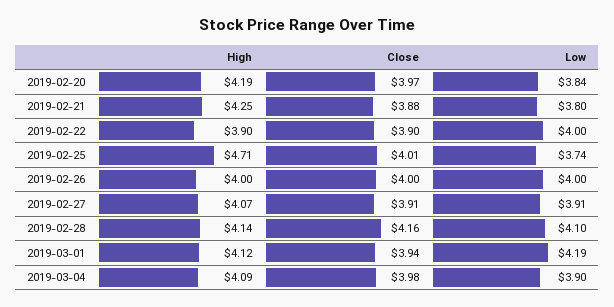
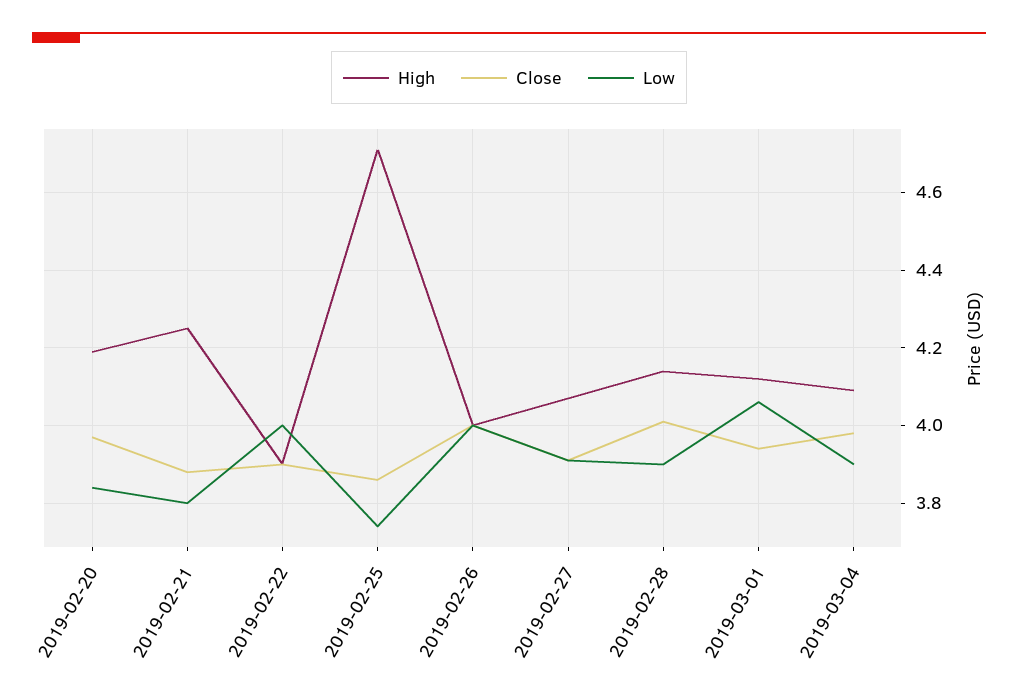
Close, 2019-02-25: 4.01 -> 3.85
Close, 2019-02-28: 4.16 -> 4
Low, 2019-02-28: 4.1 -> 3.9
Low, 2019-03-01: 4.19 -> 4.05

